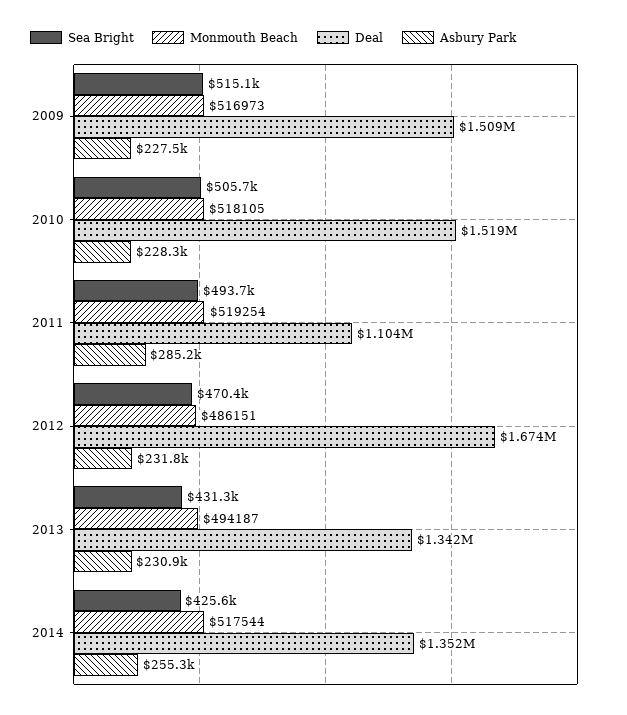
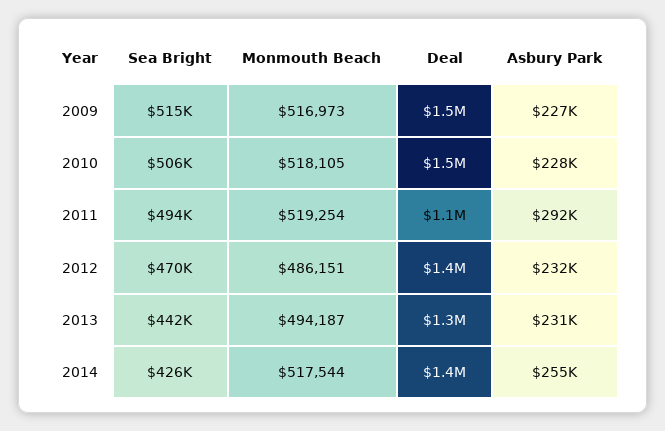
Asbury Park, 2011: 285200 -> 292000
Deal, 2012: 1674000 -> 1400000
Sea Bright, 2013: 431300 -> 442000

